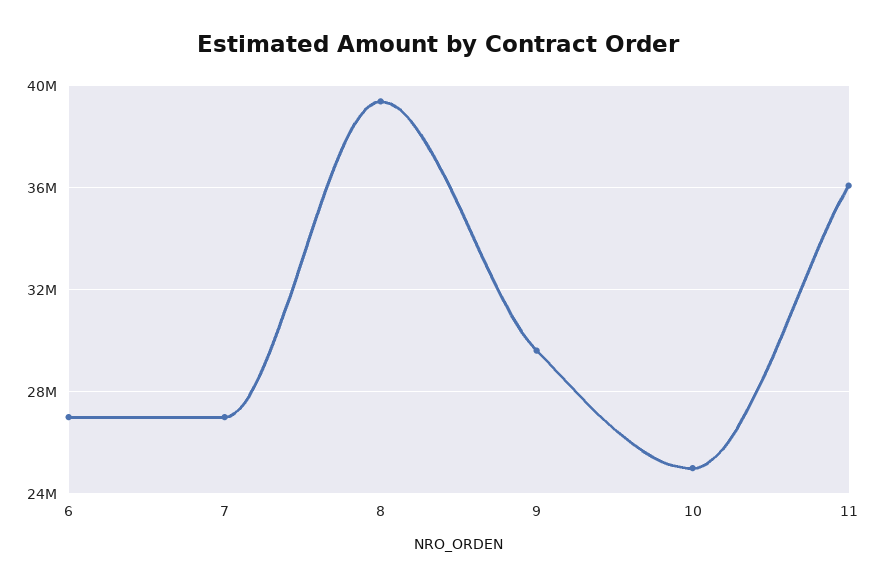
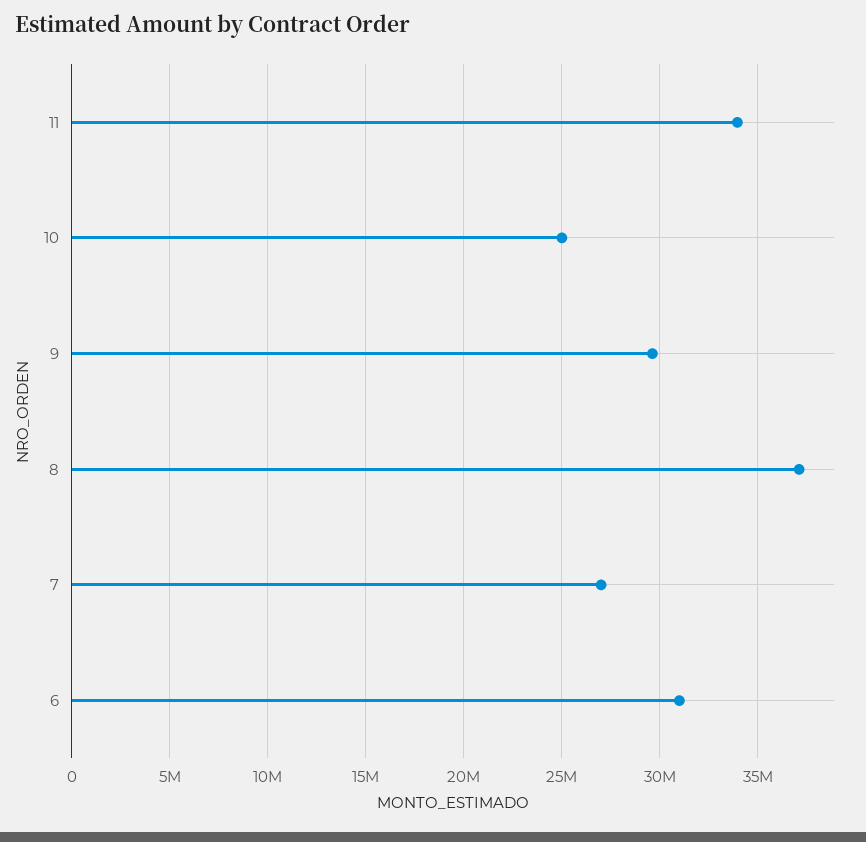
6: 27000000 -> 31000000
8: 39500000 -> 37000000
11: 36000000 -> 34000000

